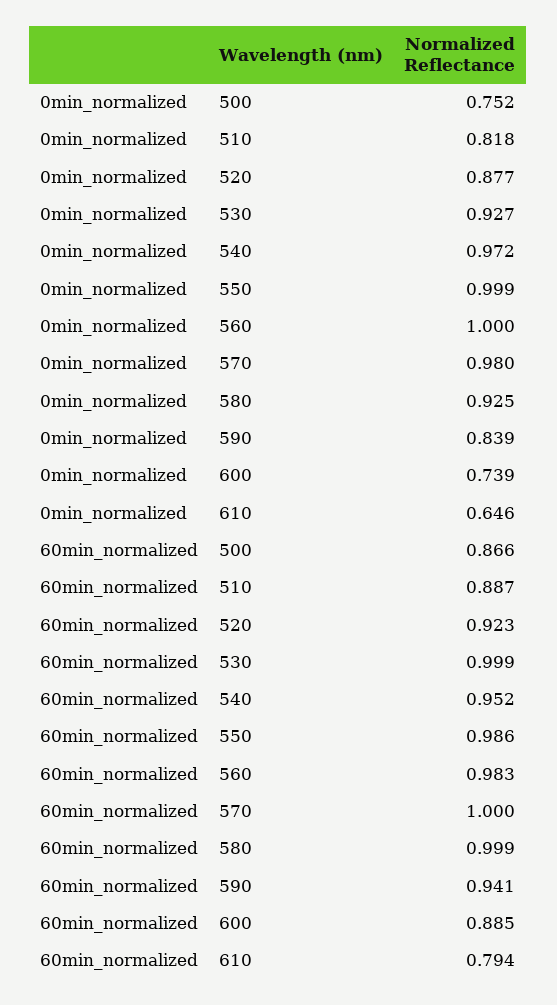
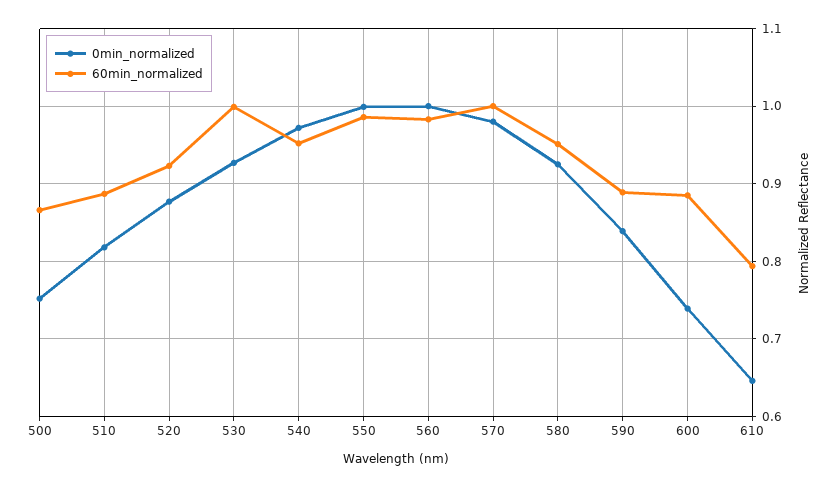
60min_normalized, 580: 0.999 -> 0.95
60min_normalized, 590: 0.941 -> 0.89

